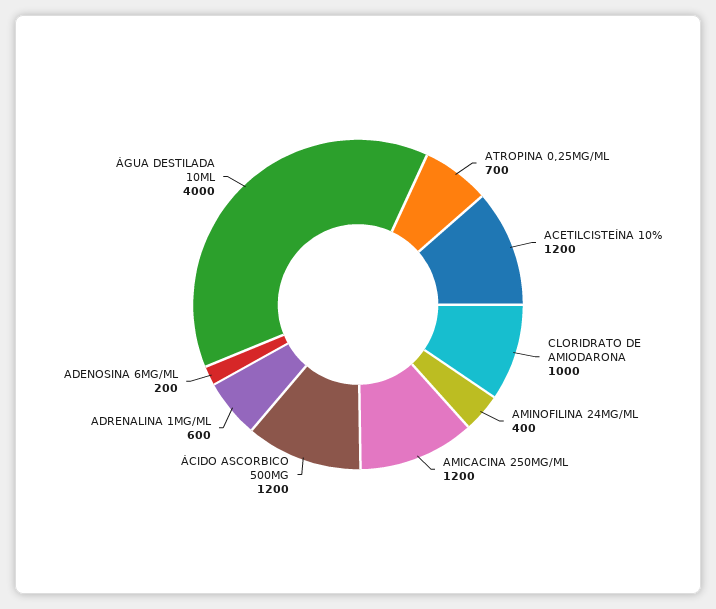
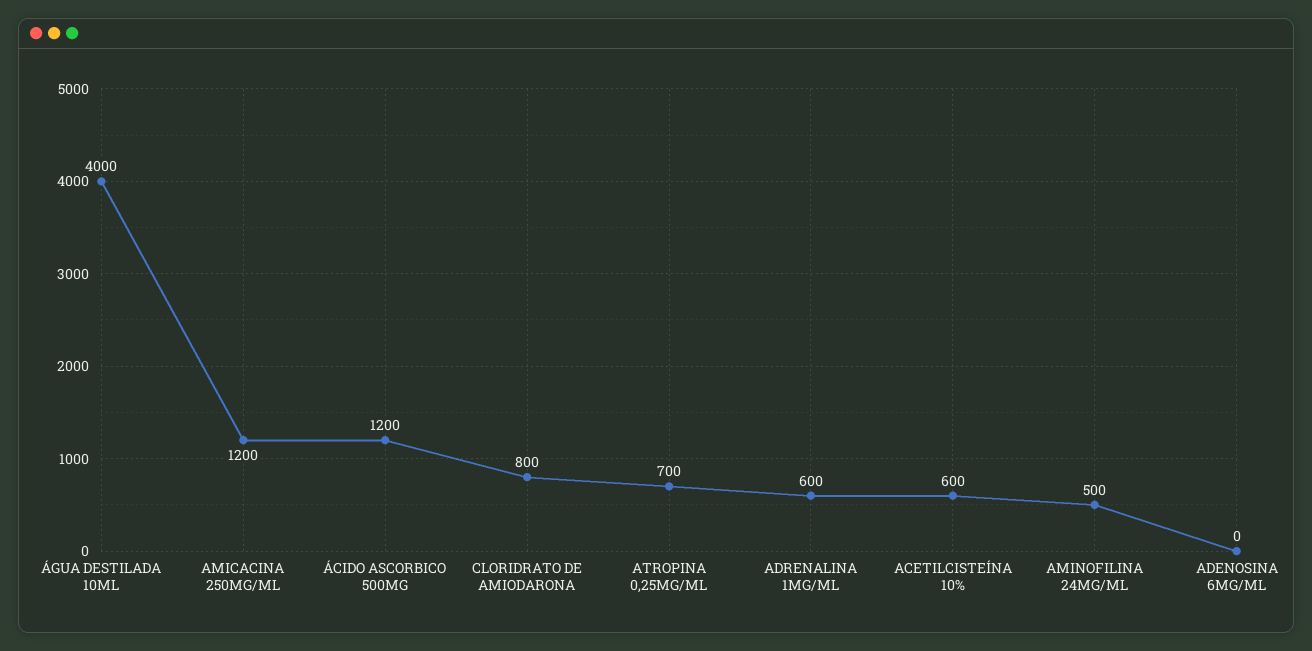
ACETILCISTEÍNA 10%: 1200 -> 600
CLORIDRATO DE AMIODARONA: 1000 -> 800
AMINOFILINA 24MG/ML: 400 -> 500
ADENOSINA 6MG/ML: 200 -> 0

